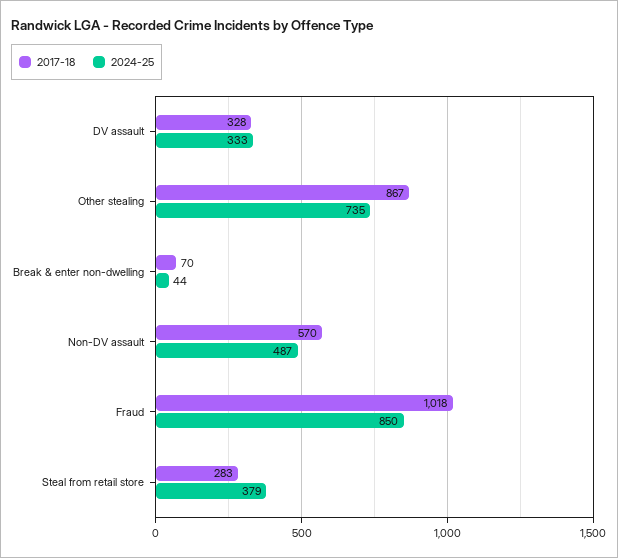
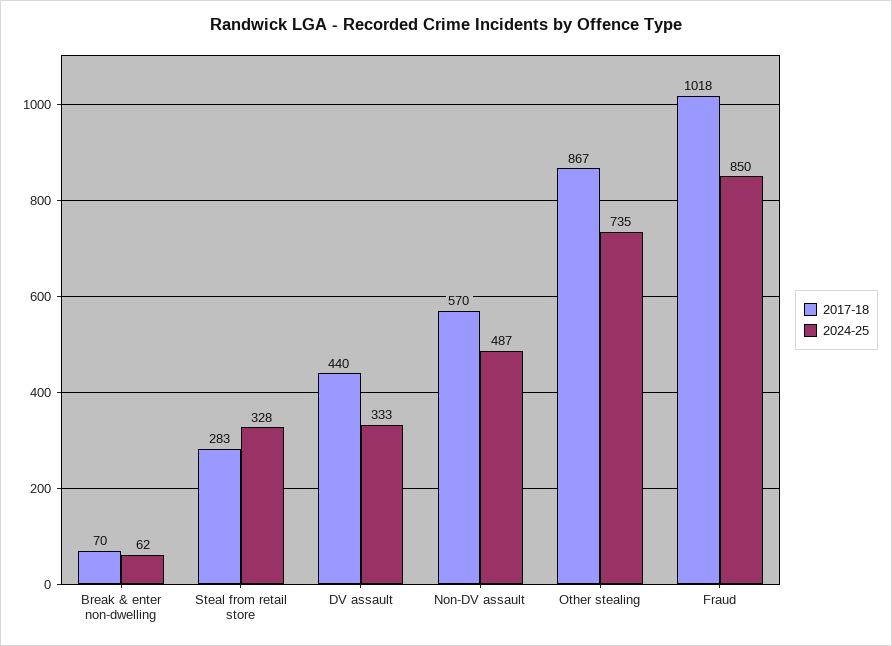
2017-18, DV assault: 328 -> 440
2024-25, Break & enter non-dwelling: 44 -> 62
2024-25, Steal from retail store: 379 -> 328

